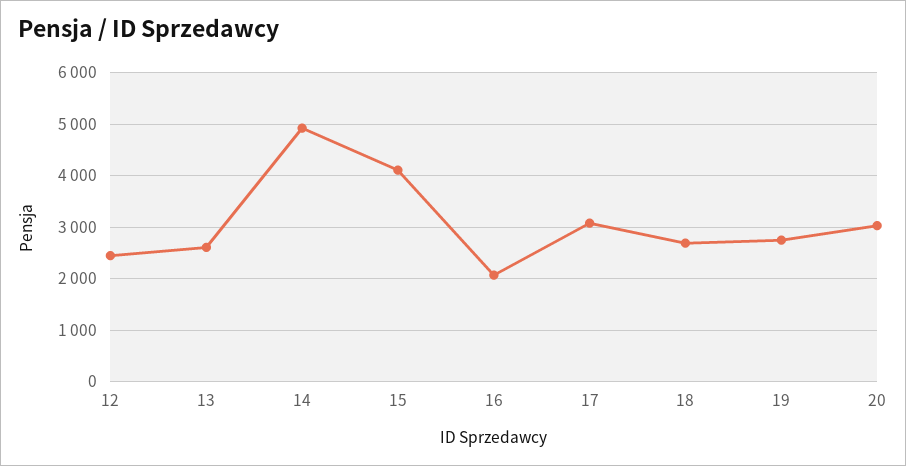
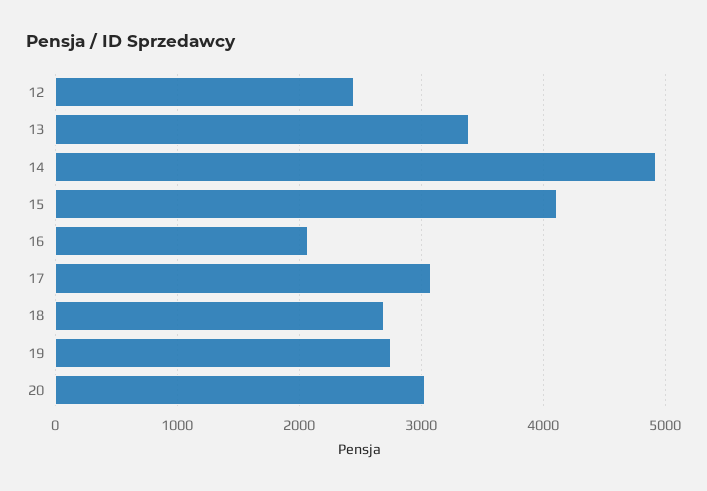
13: 2600 -> 3400

